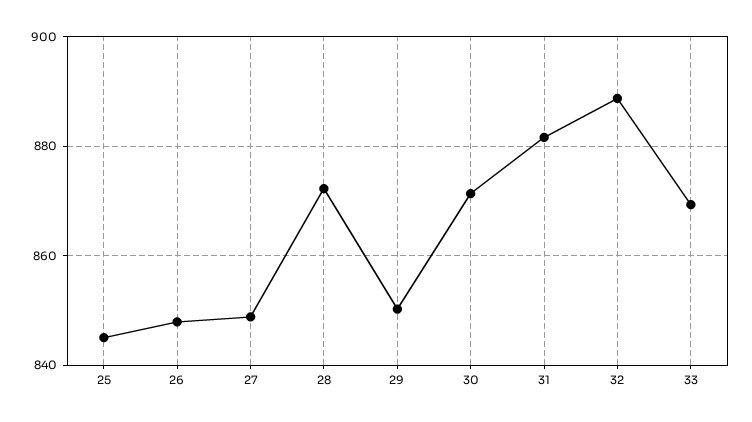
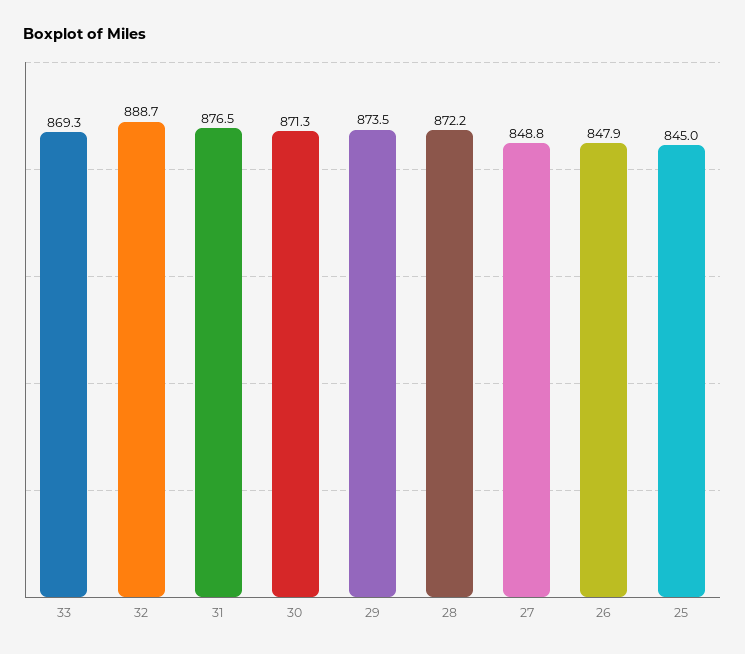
29: 850 -> 873.5
31: 882 -> 876.5

